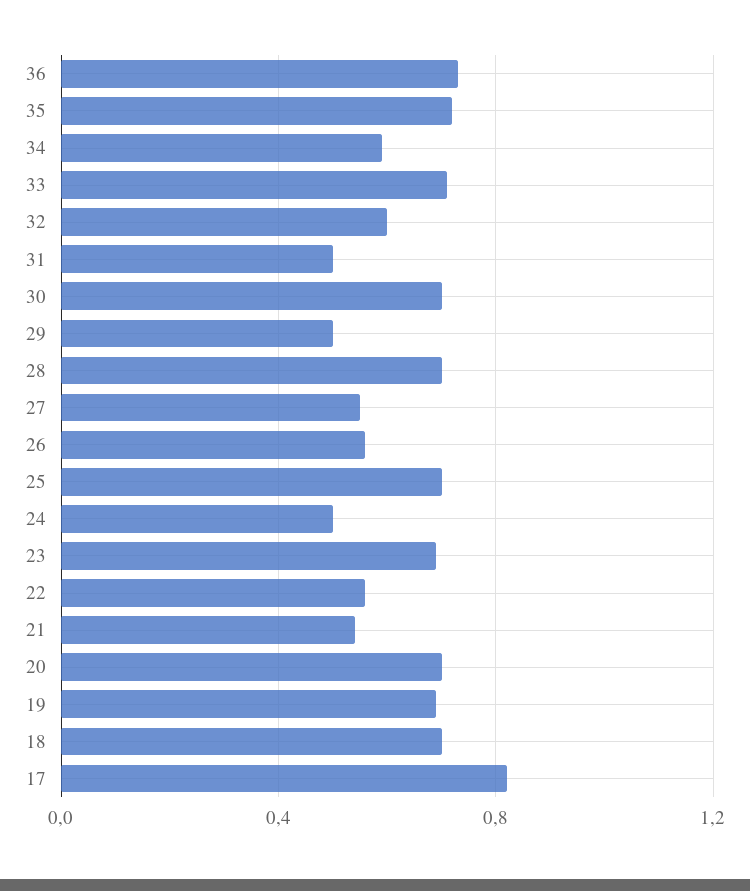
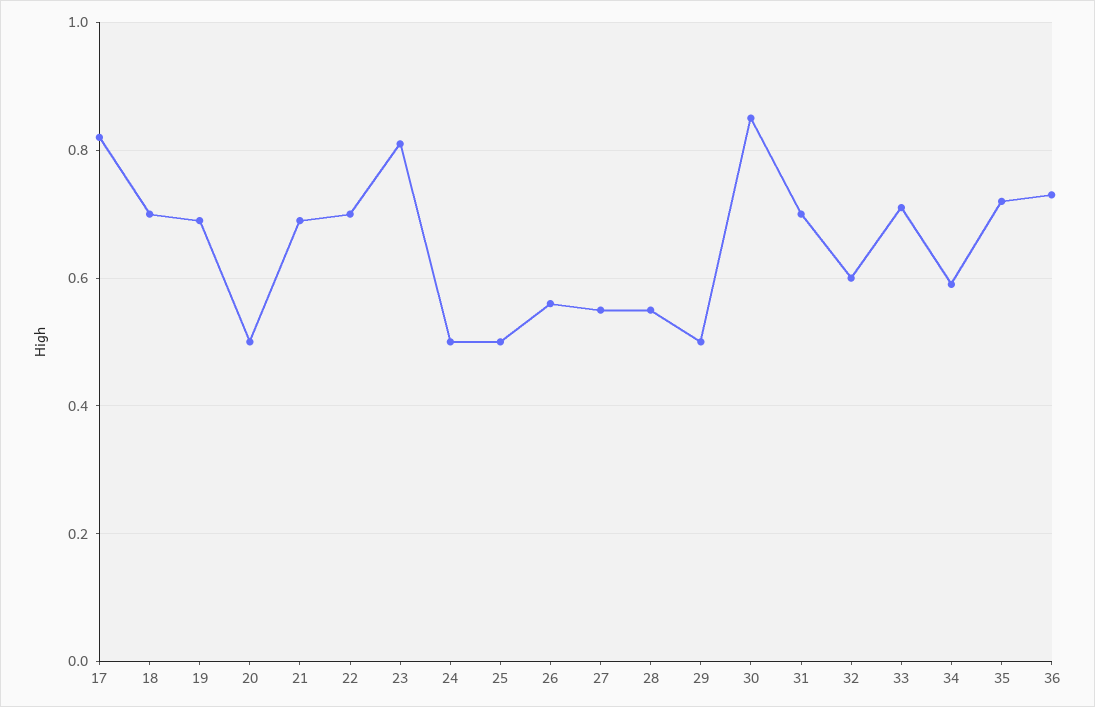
31: 0.5 -> 0.7
30: 0.7 -> 0.85
28: 0.7 -> 0.55
25: 0.7 -> 0.5
23: 0.7 -> 0.8
22: 0.55 -> 0.7
21: 0.55 -> 0.7
20: 0.7 -> 0.5

